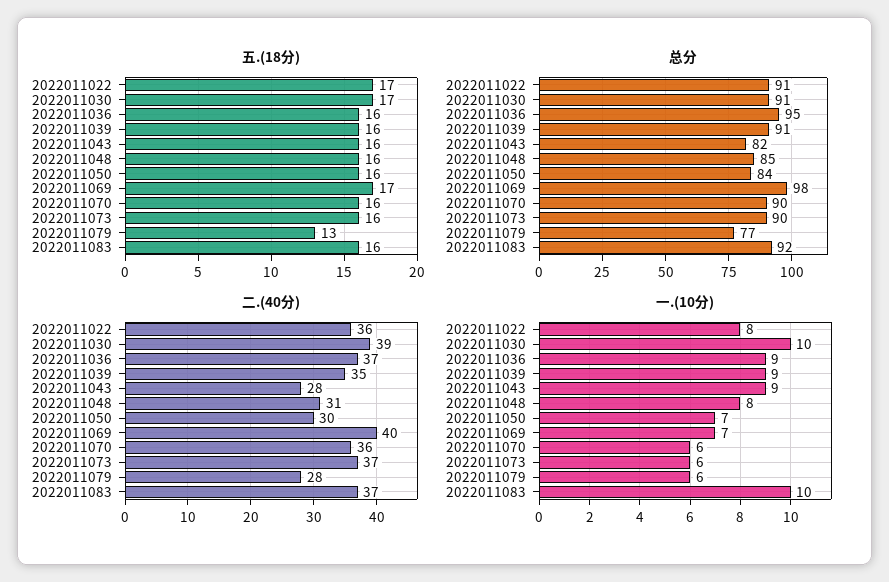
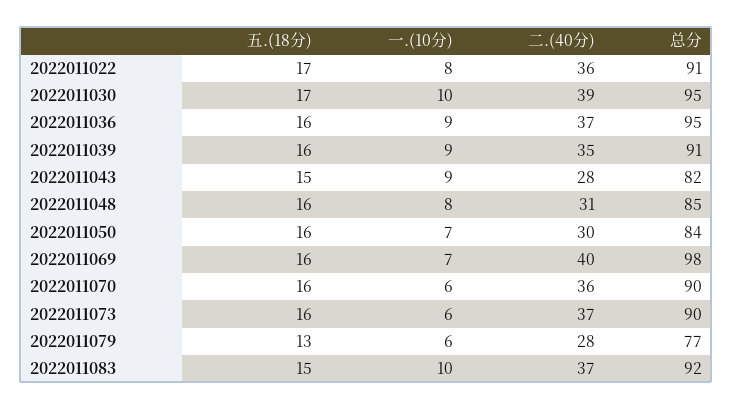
五.(18分), 2022011043: 16 -> 15
五.(18分), 2022011069: 17 -> 16
五.(18分), 2022011083: 16 -> 15
总分, 2022011030: 91 -> 95

